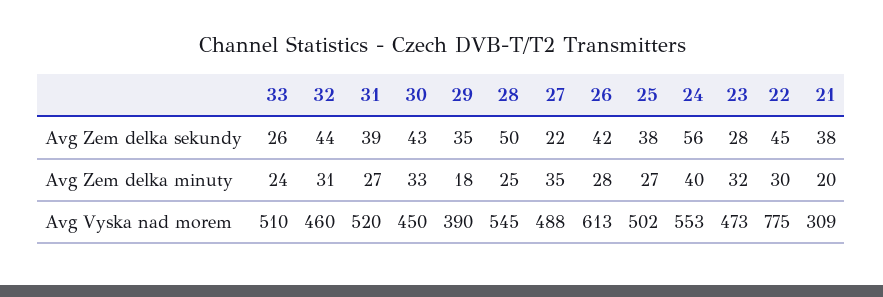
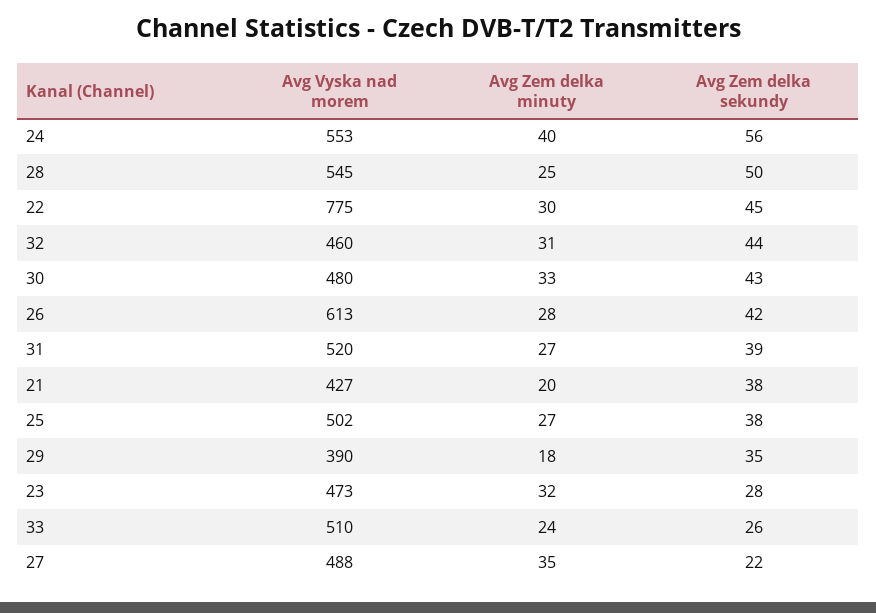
30, Avg Vyska nad morem: 450 -> 480
21, Avg Vyska nad morem: 309 -> 427

